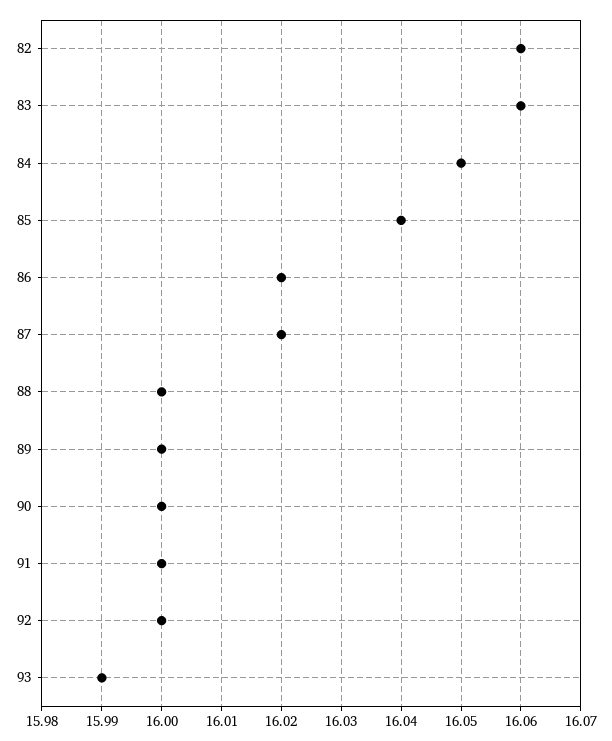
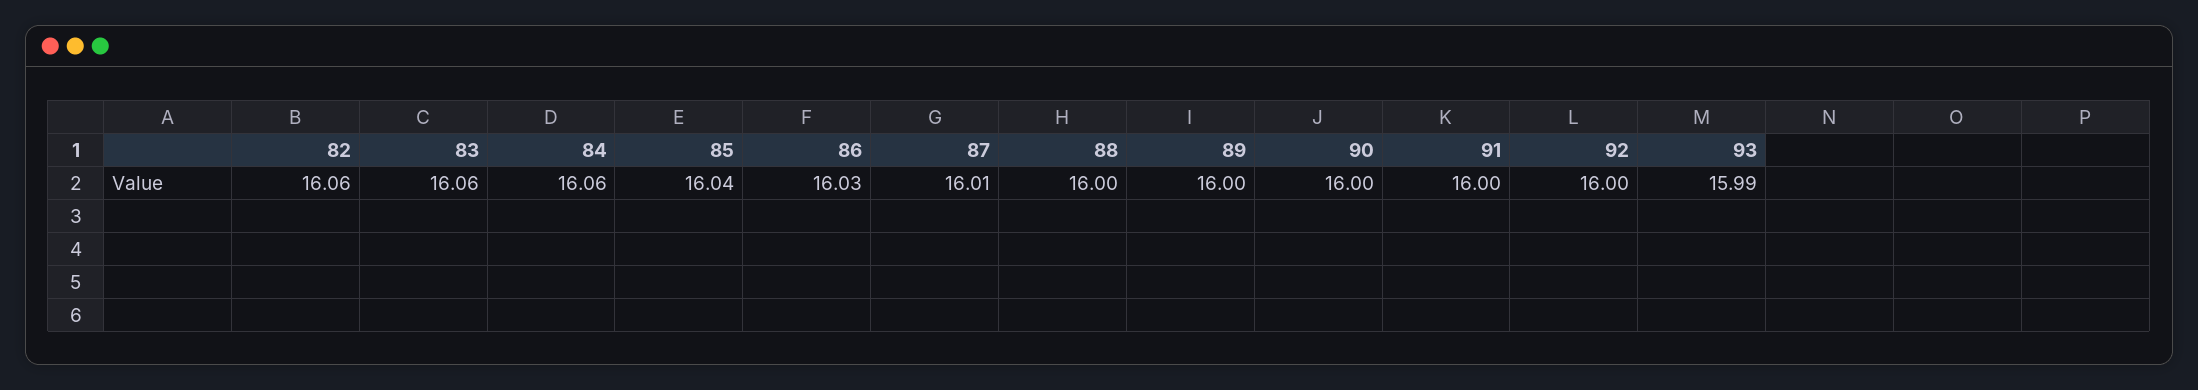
84: 16.05 -> 16.06
86: 16.02 -> 16.03
87: 16.02 -> 16.01

